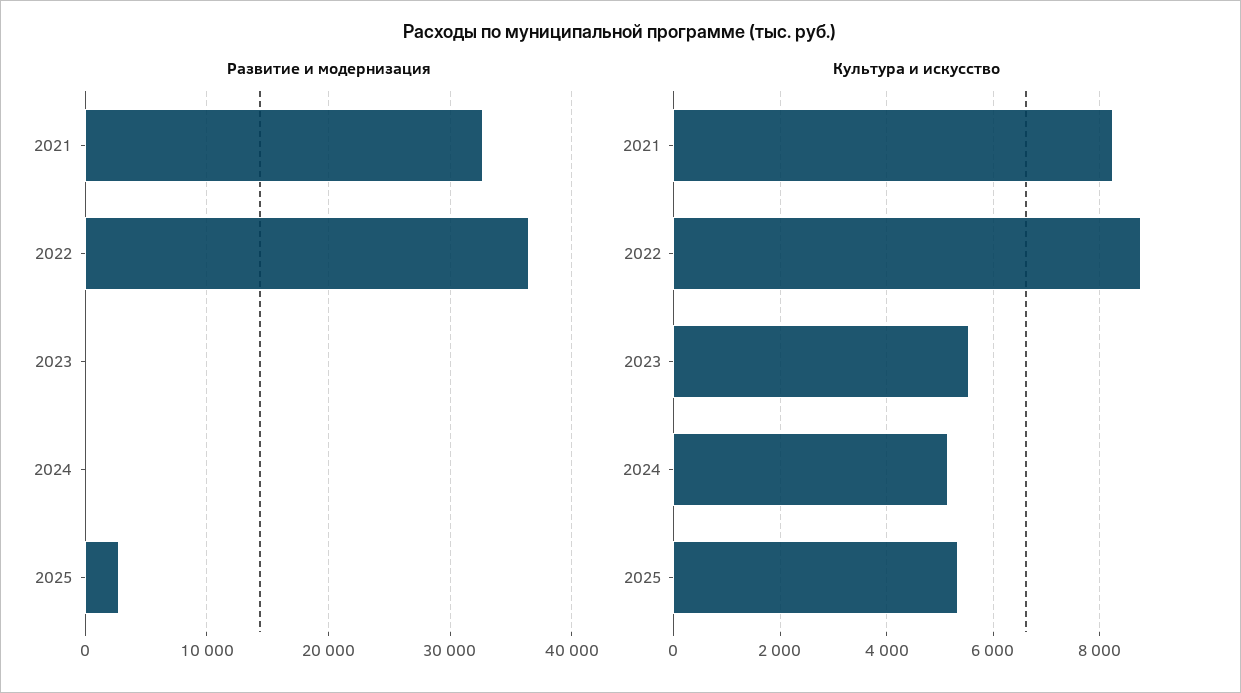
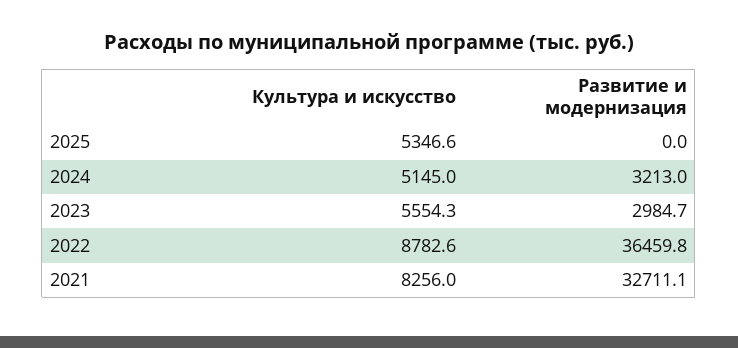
Развитие и модернизация, 2023: 0 -> 2984.7
Развитие и модернизация, 2024: 0 -> 3213
Развитие и модернизация, 2025: 3000 -> 0

